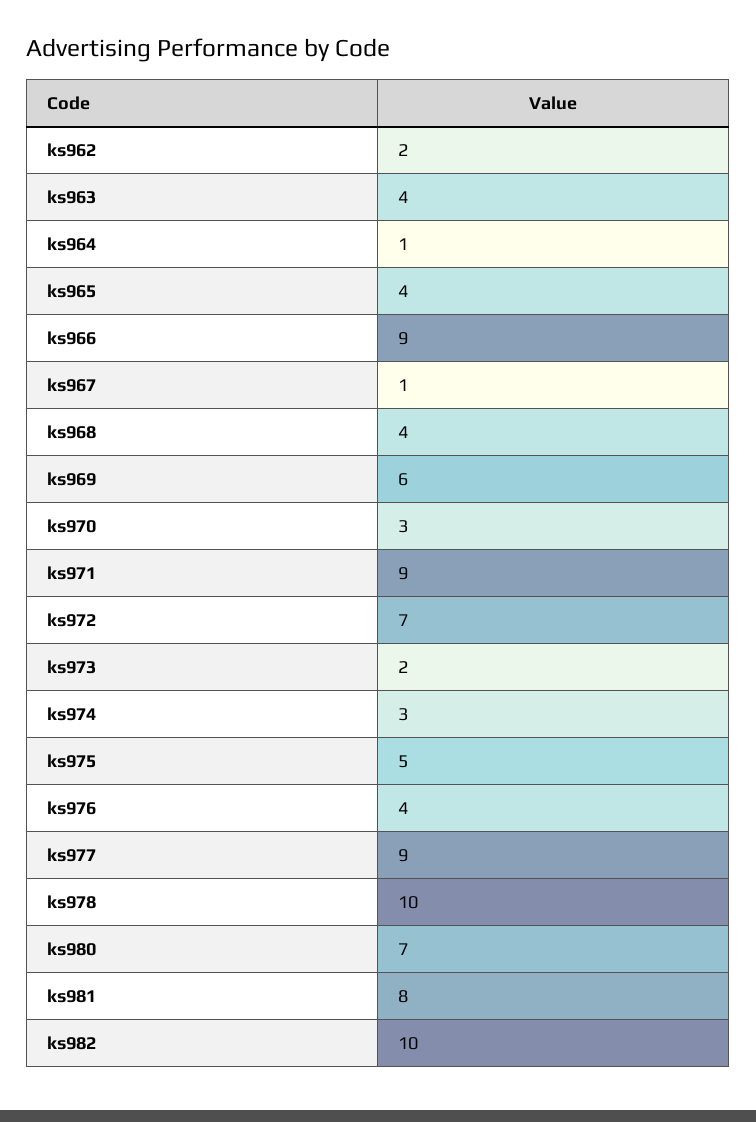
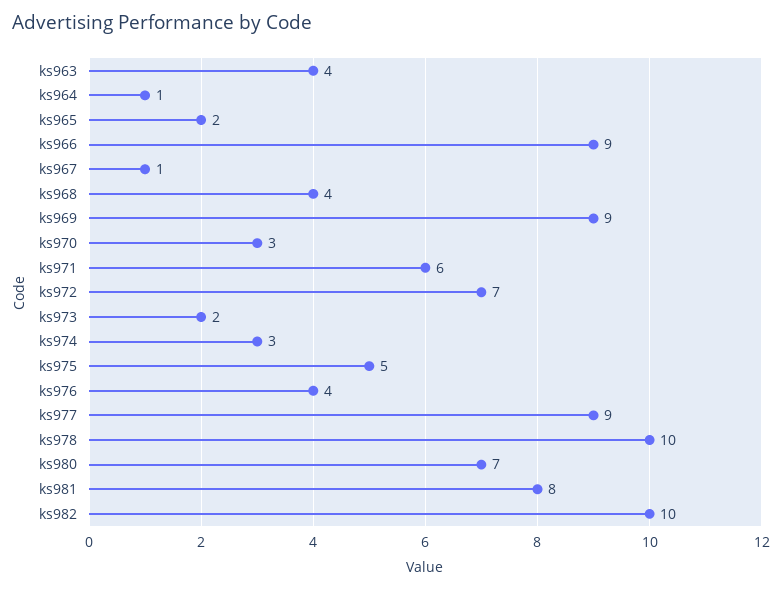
ks962: 2 -> none
ks965: 4 -> 2
ks969: 6 -> 9
ks971: 9 -> 6

